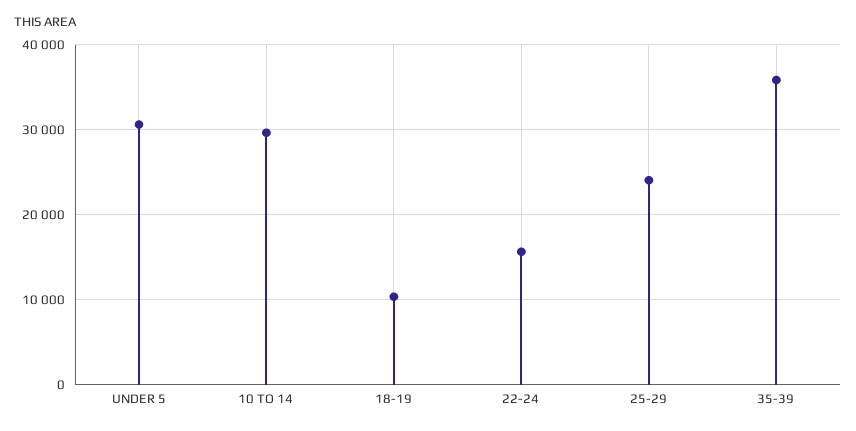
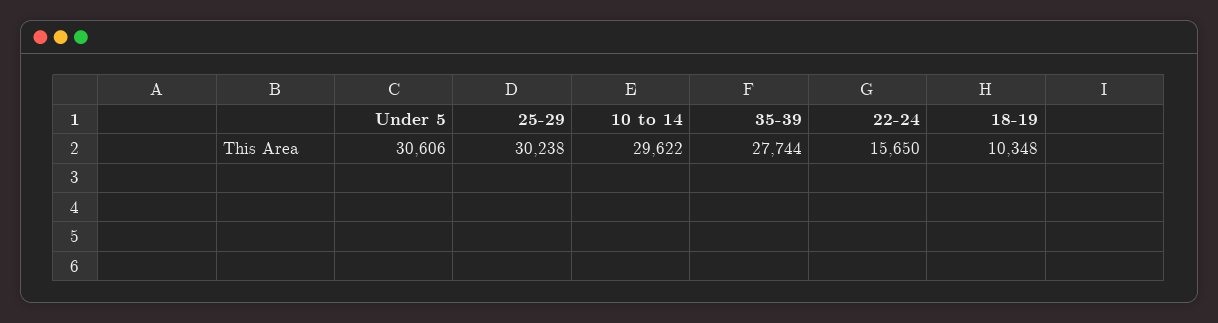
25-29: 24000 -> 30238
35-39: 36000 -> 27744

